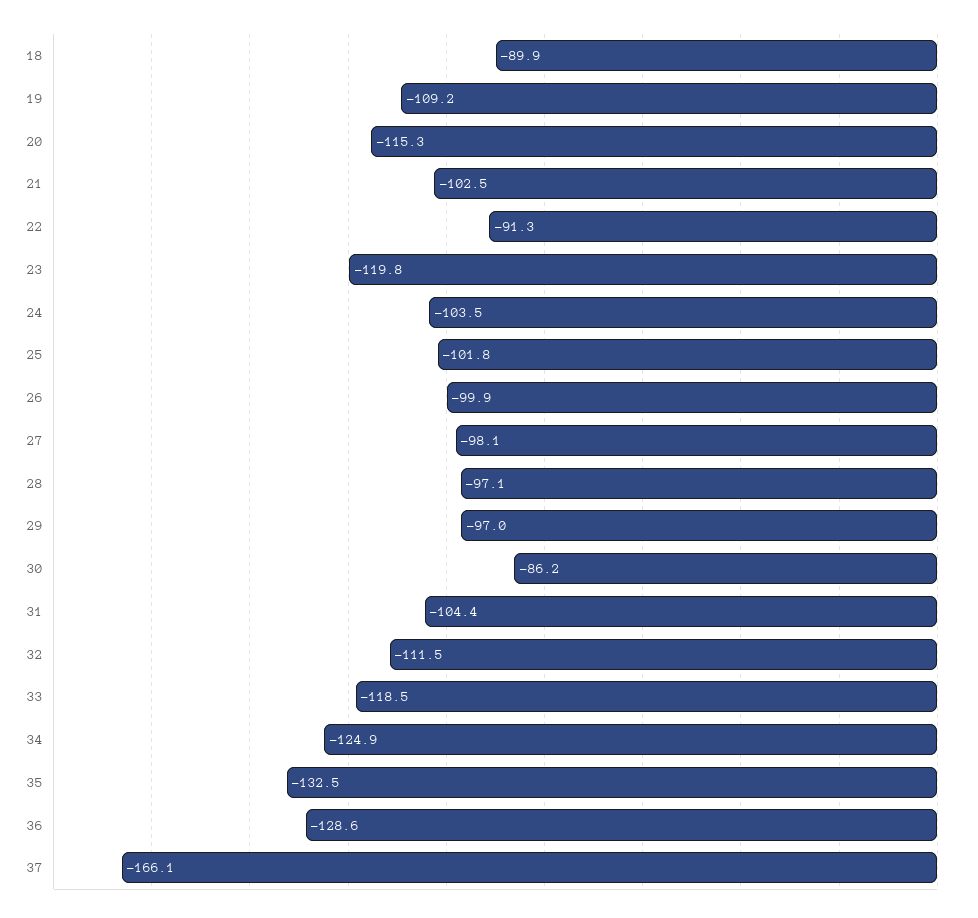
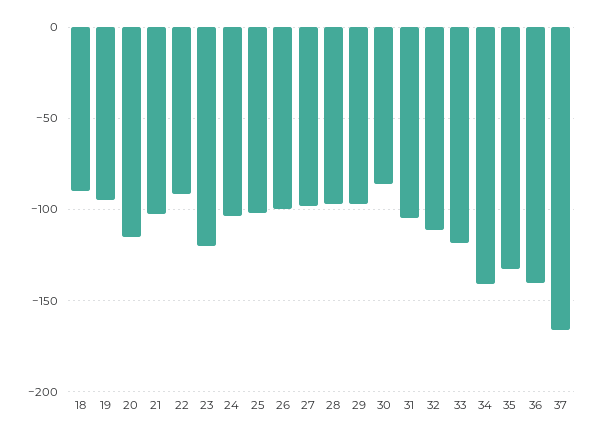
19: -109.2 -> -95
34: -124.9 -> -140
36: -128.6 -> -140

